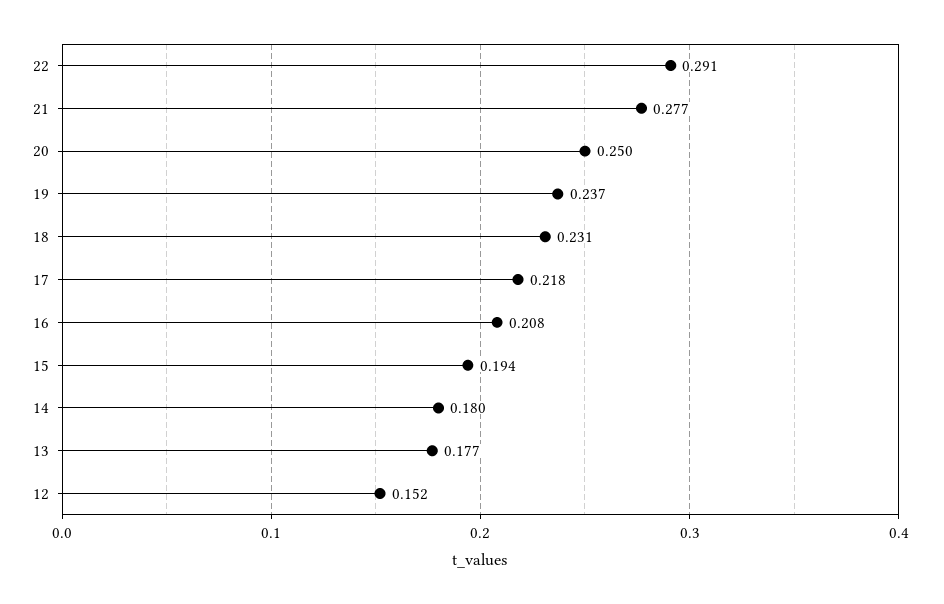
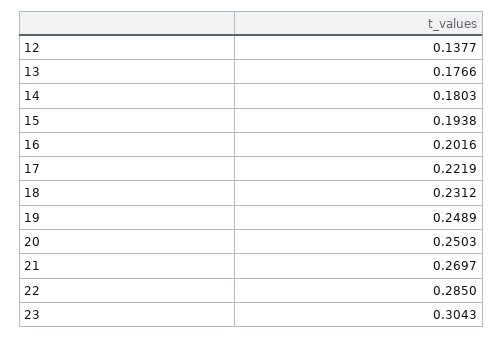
22: 0.291 -> 0.285
21: 0.277 -> 0.2697
19: 0.237 -> 0.2489
17: 0.218 -> 0.2219
16: 0.208 -> 0.2016
12: 0.152 -> 0.1377
23: none -> 0.3043

